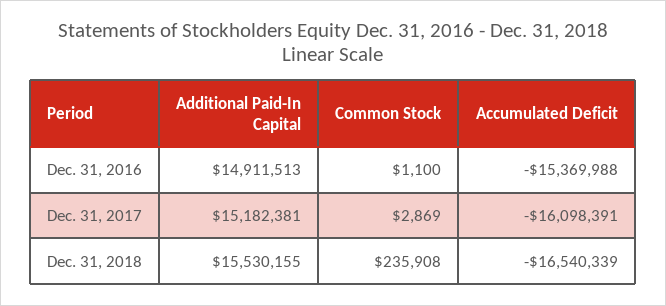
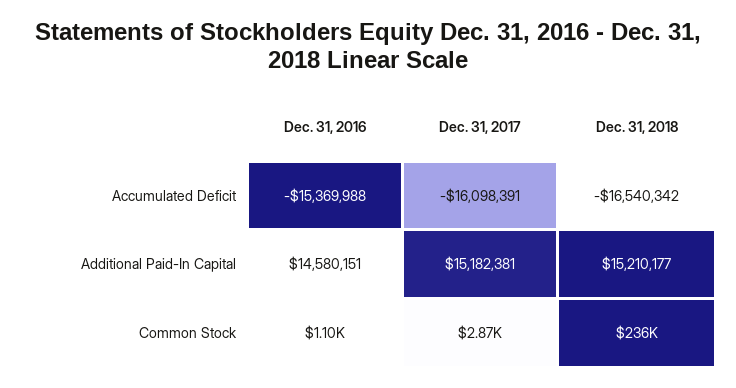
Additional Paid-In Capital, Dec. 31, 2016: 14911513 -> 14580151
Additional Paid-In Capital, Dec. 31, 2018: 15530155 -> 15210177
Accumulated Deficit, Dec. 31, 2018: -16540339 -> -16540342

